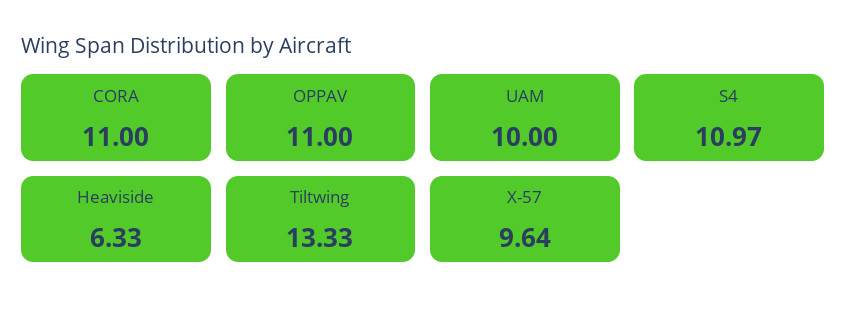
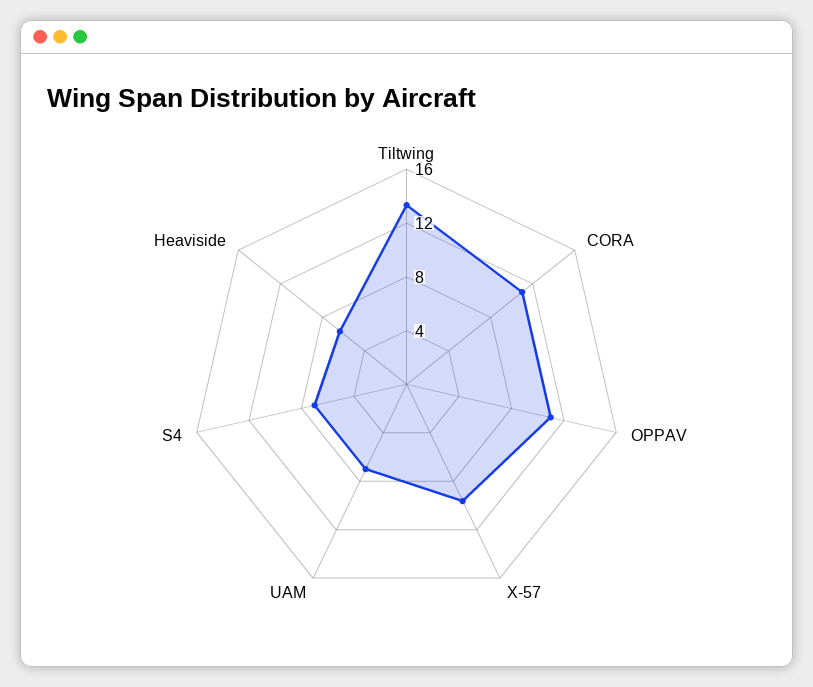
UAM: 10 -> 7
S4: 10.97 -> 7

